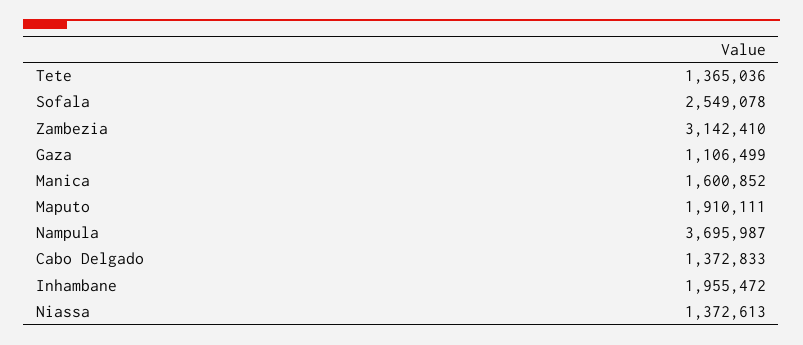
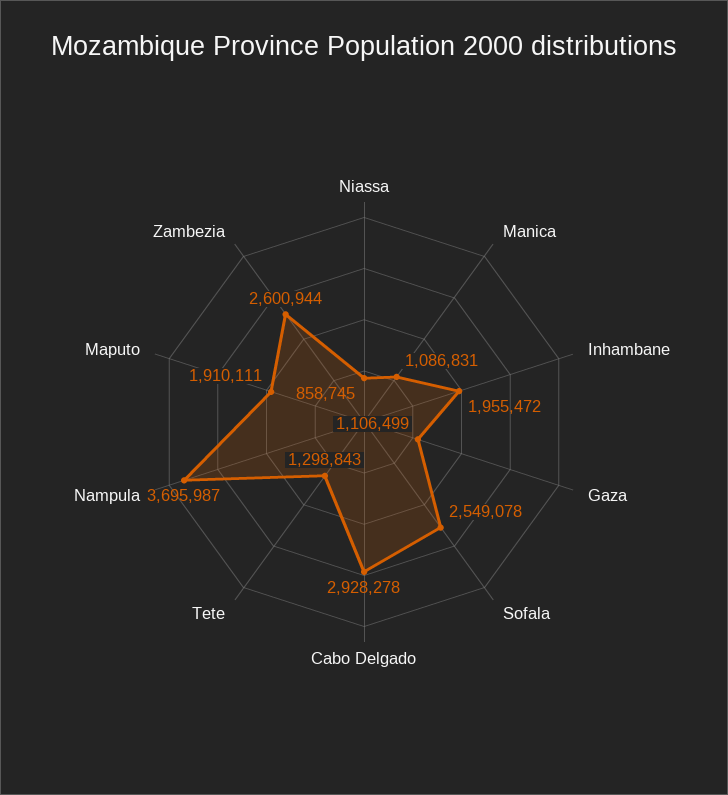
Tete: 1365036 -> 1298843
Zambezia: 3142410 -> 2600944
Manica: 1600852 -> 1086831
Cabo Delgado: 1372833 -> 2928278
Niassa: 1372613 -> 858745

